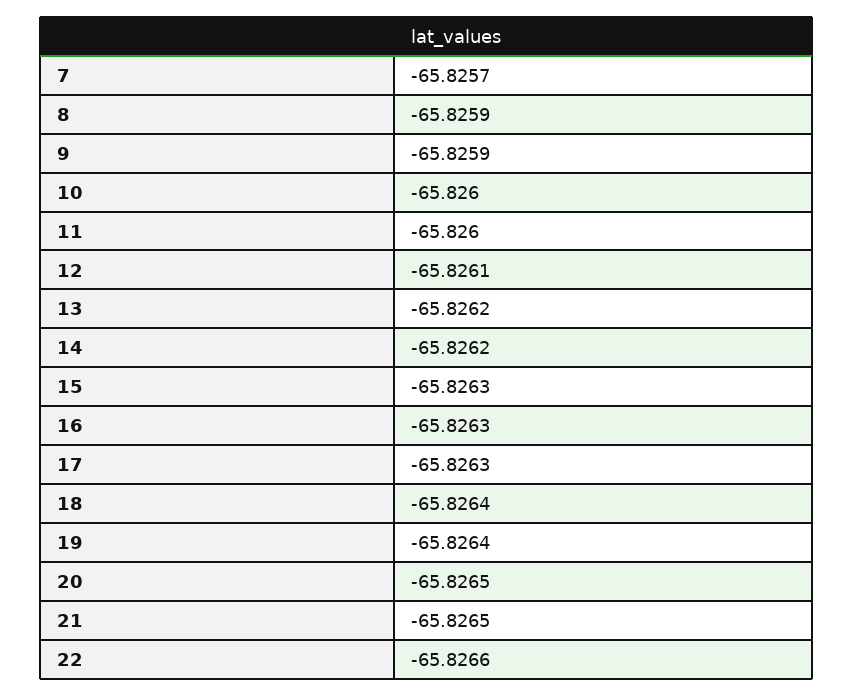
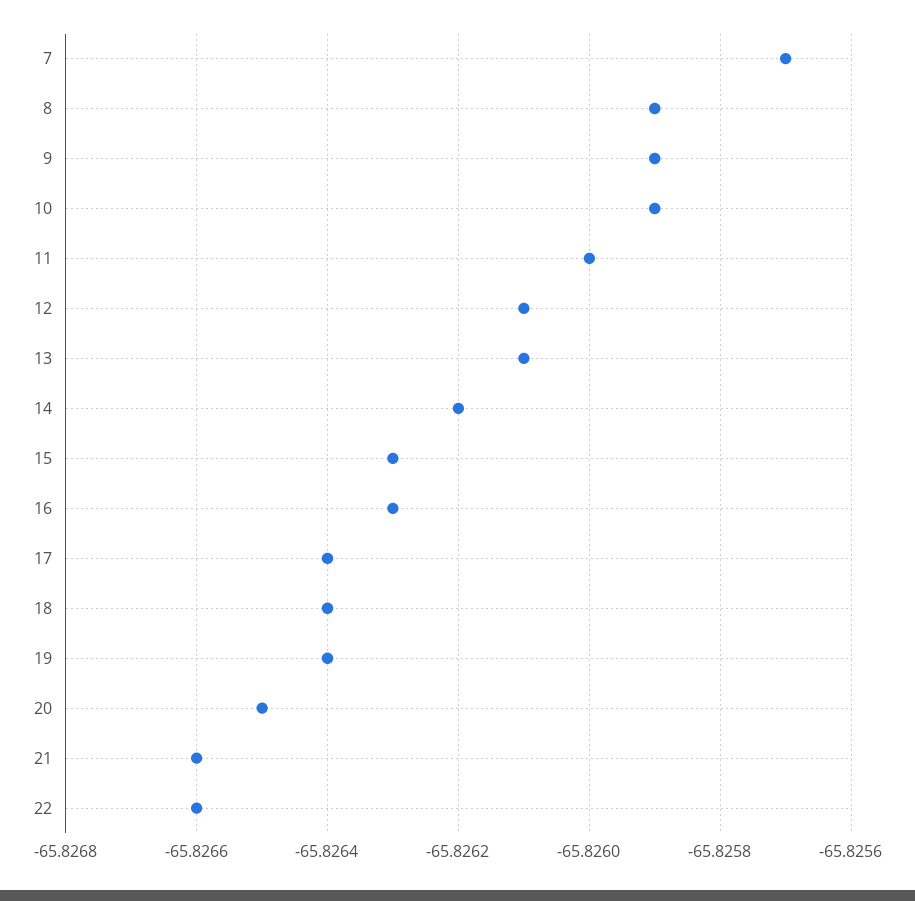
10: -65.826 -> -65.8259
13: -65.8262 -> -65.8261
17: -65.8263 -> -65.8264
21: -65.8265 -> -65.8266

